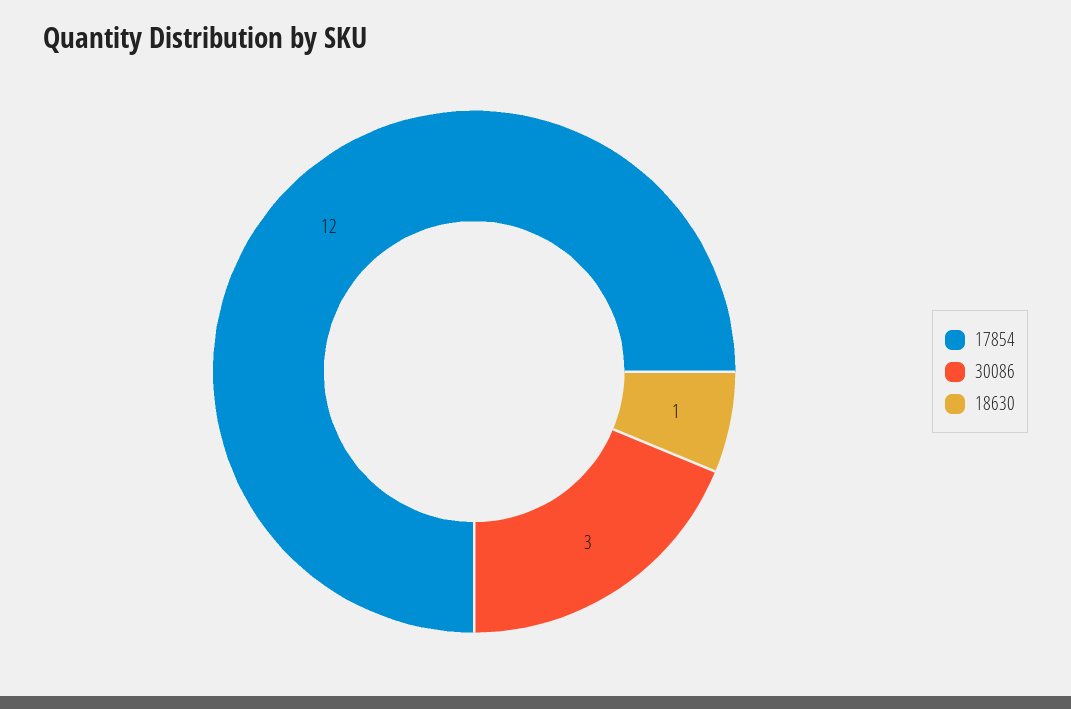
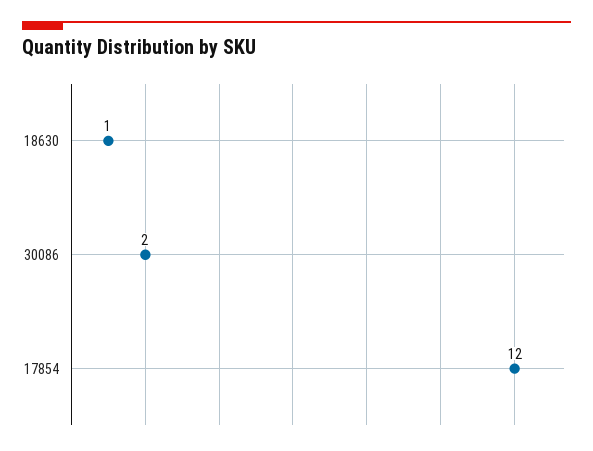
30086: 3 -> 2

